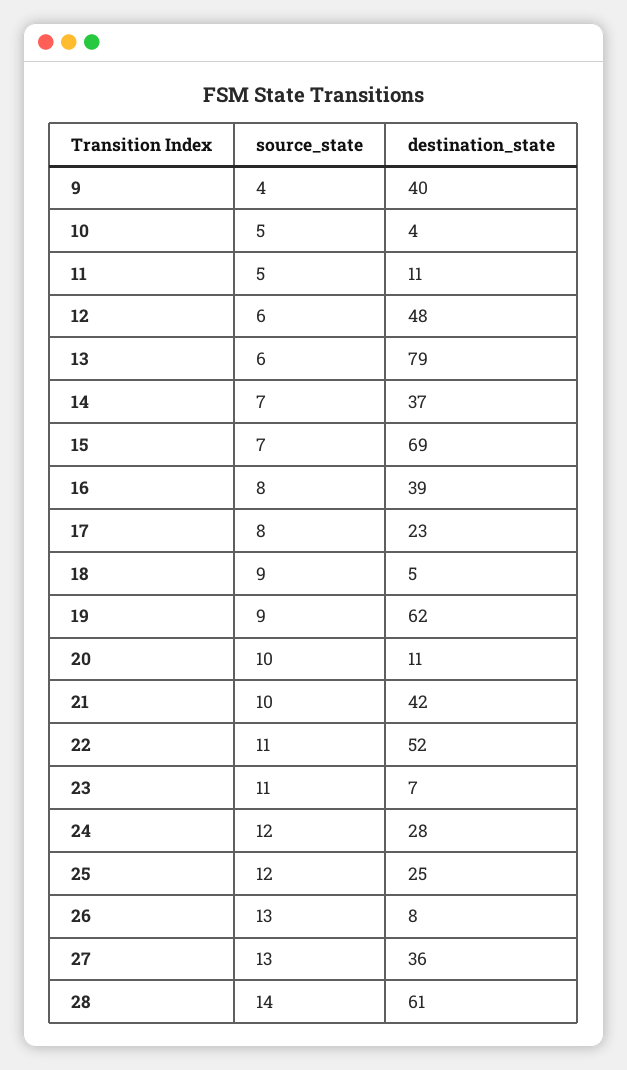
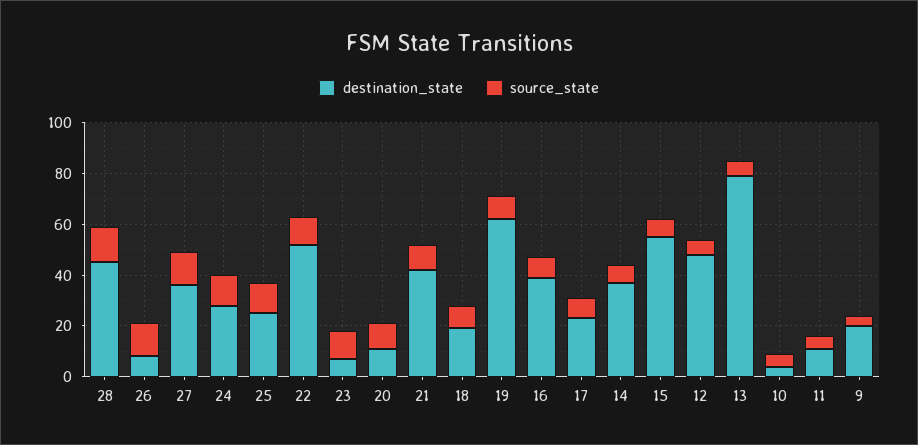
destination_state, 9: 40 -> 20
destination_state, 15: 69 -> 55
destination_state, 18: 5 -> 20
destination_state, 28: 61 -> 45

